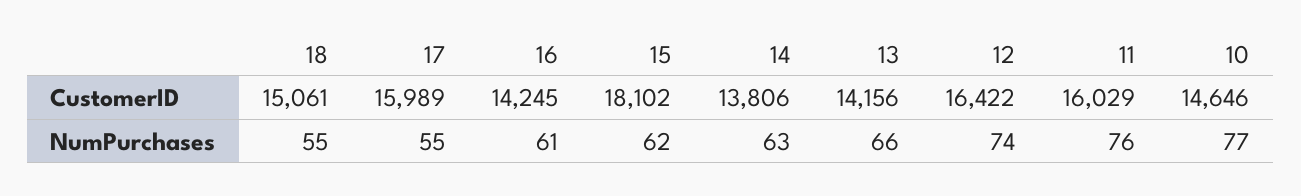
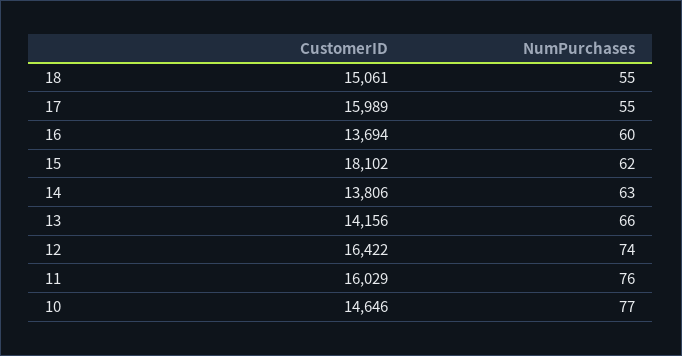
16, CustomerID: 14245 -> 13694
16, NumPurchases: 61 -> 60

